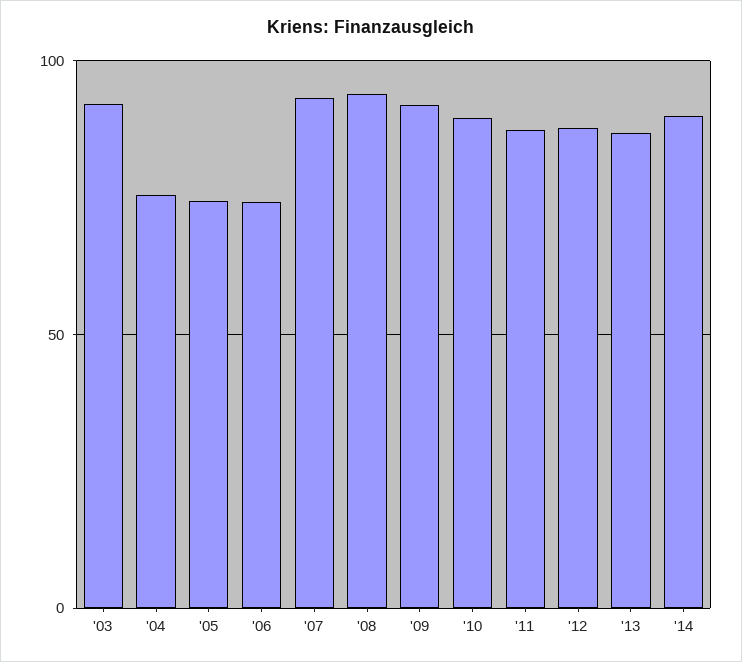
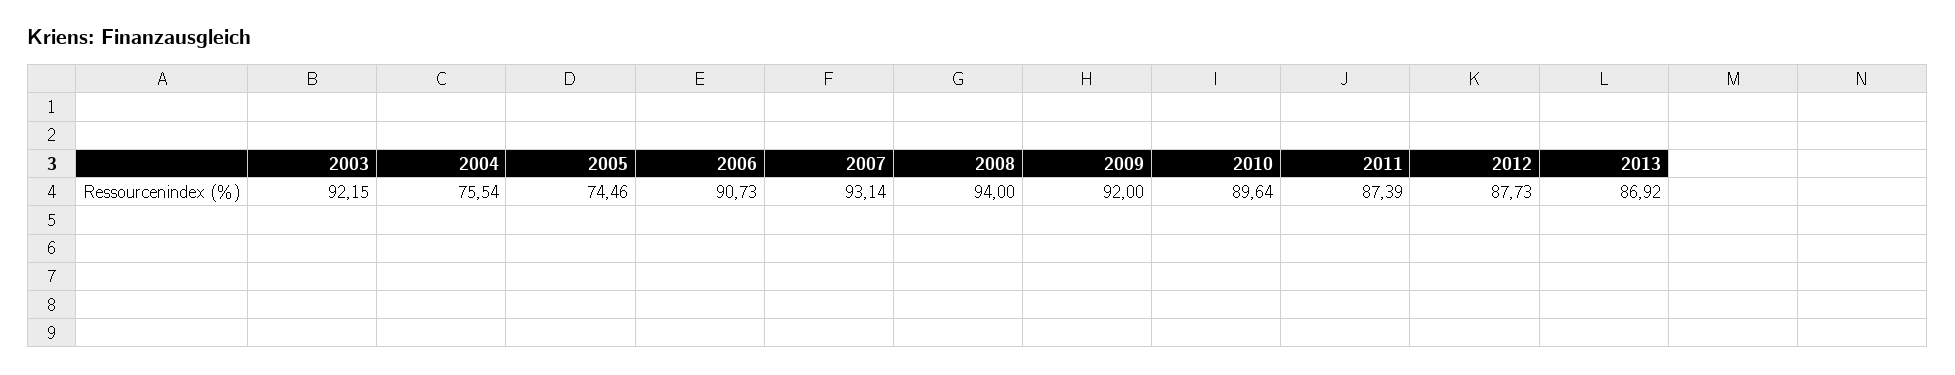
'06: 75 -> 90.73
'14: 90 -> none

